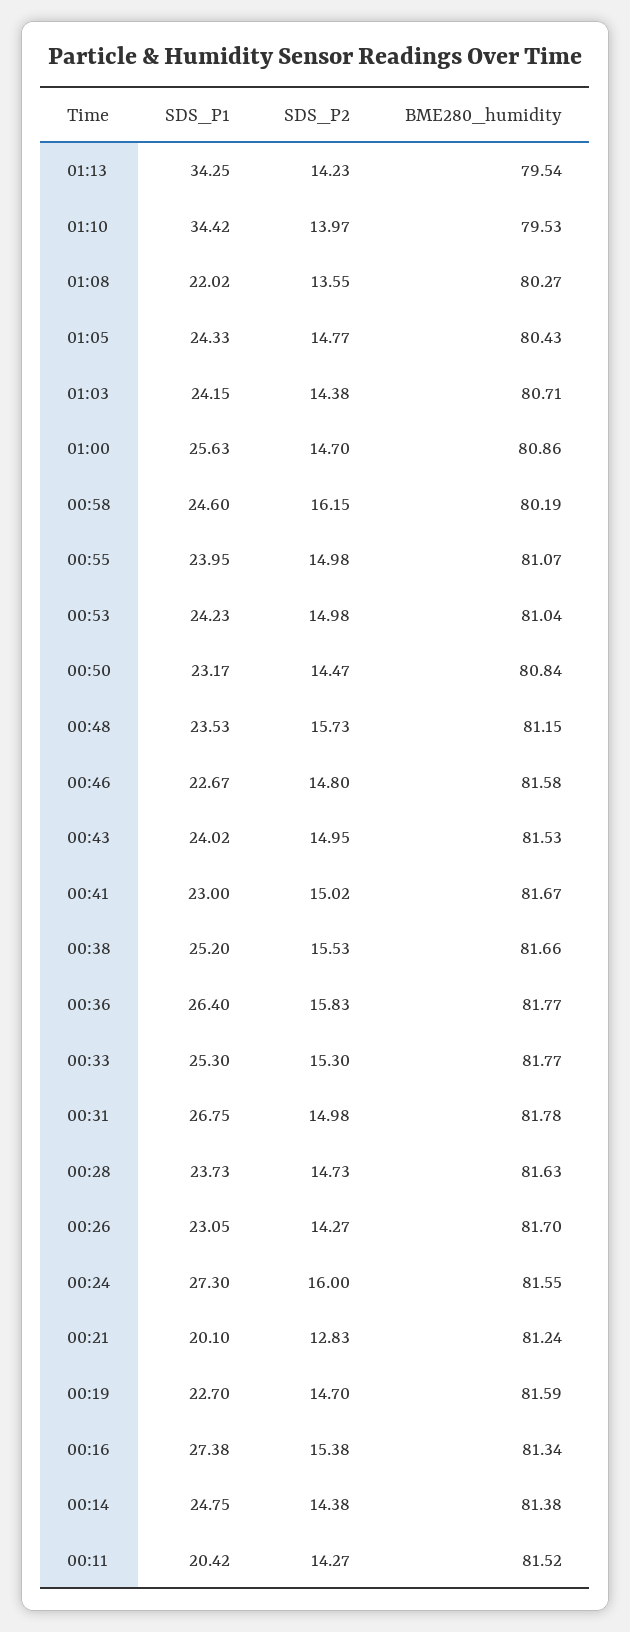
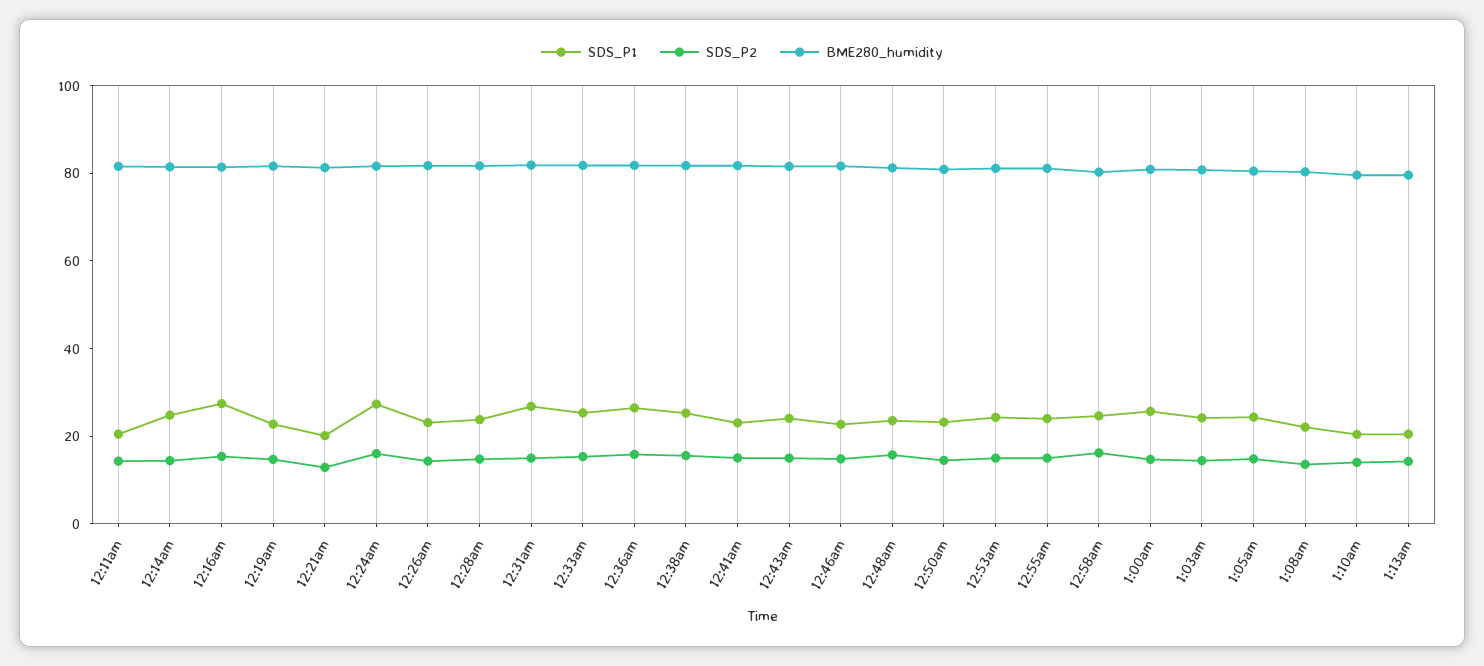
SDS_P1, 01:13: 34.25 -> 20
SDS_P1, 01:10: 34.42 -> 20

